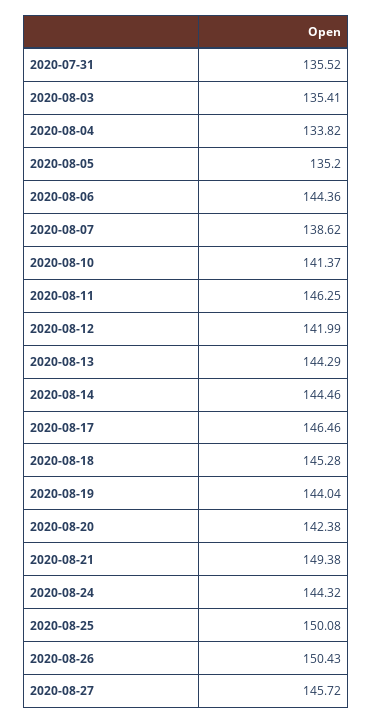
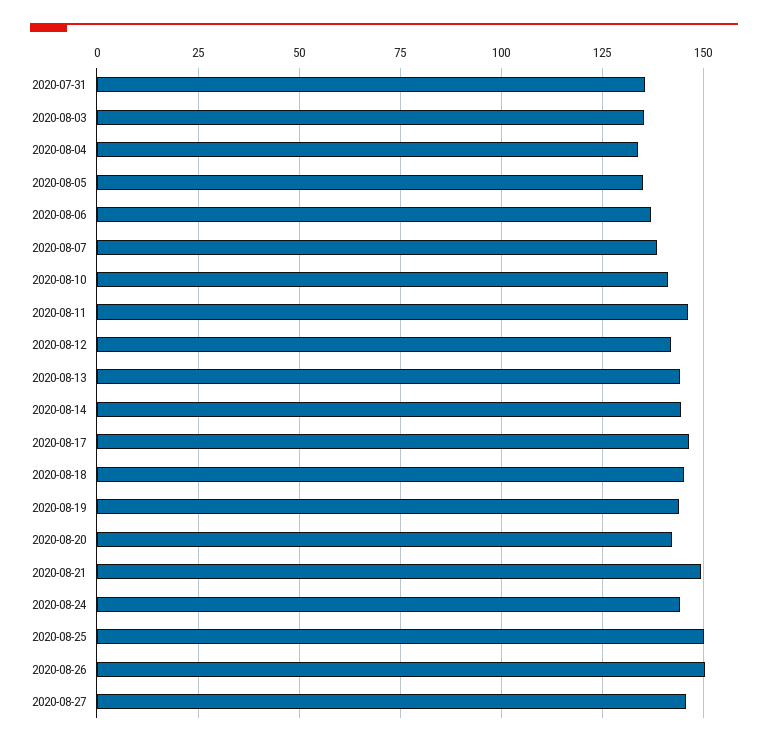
2020-08-06: 144.36 -> 137.5

